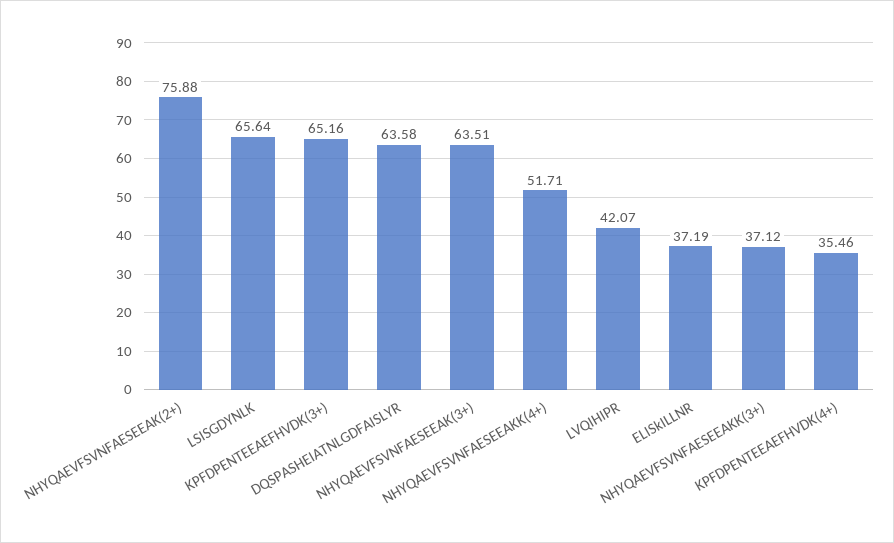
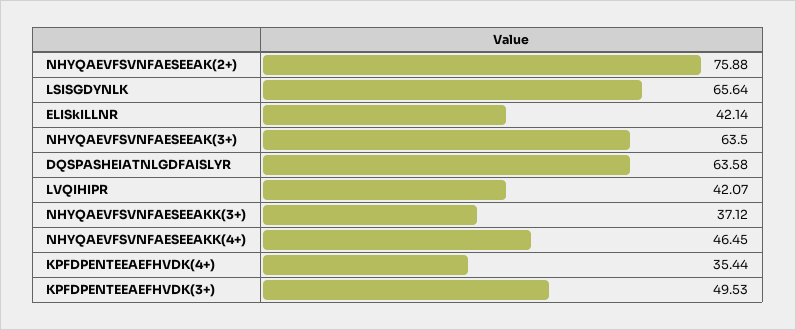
KPFDPENTEEAEFHVDK(3+): 65.16 -> 49.53
NHYQAEVFSVNFAESEEAK(3+): 63.51 -> 63.5
NHYQAEVFSVNFAESEEAKK(4+): 51.71 -> 46.45
ELISkILLNR: 37.19 -> 42.14
KPFDPENTEEAEFHVDK(4+): 35.46 -> 35.44

